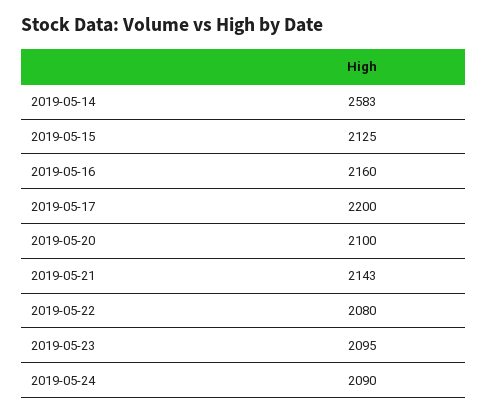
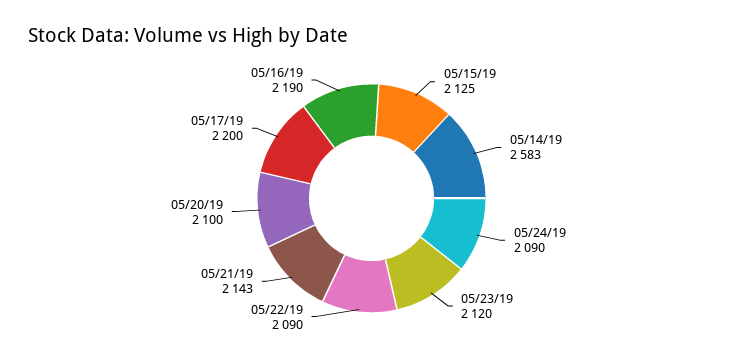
2019-05-16: 2160 -> 2190
2019-05-22: 2080 -> 2090
2019-05-23: 2095 -> 2120

